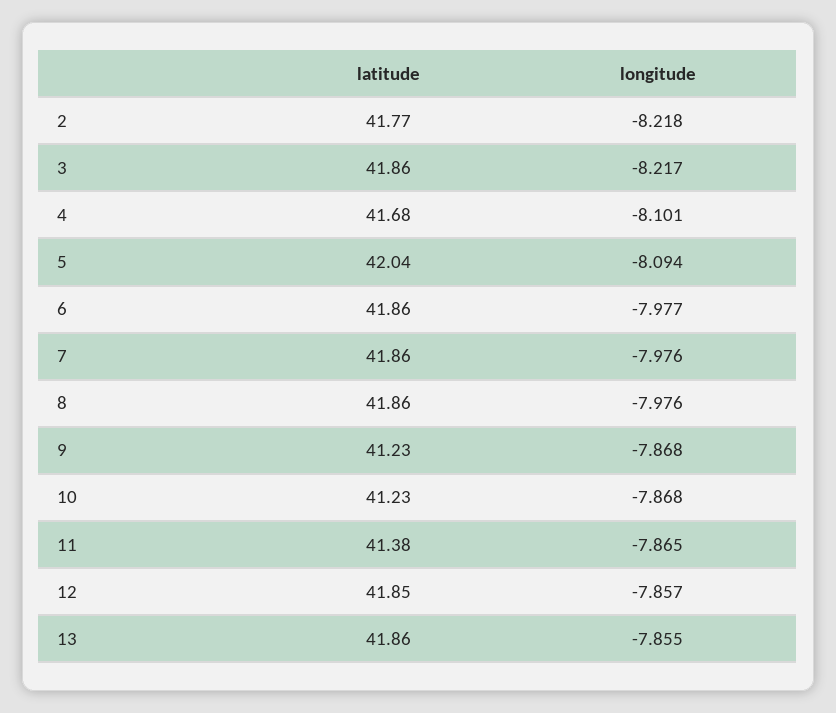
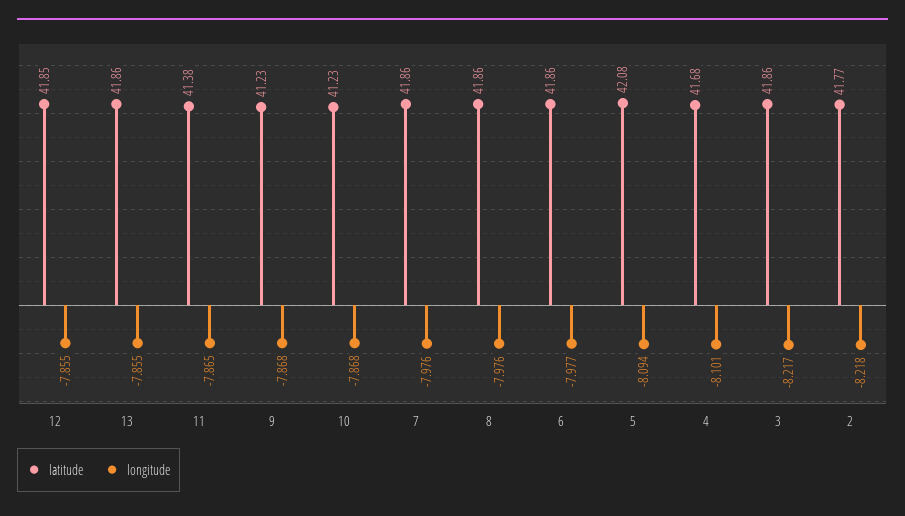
latitude, 5: 42.04 -> 42.08
longitude, 12: -7.857 -> -7.855

